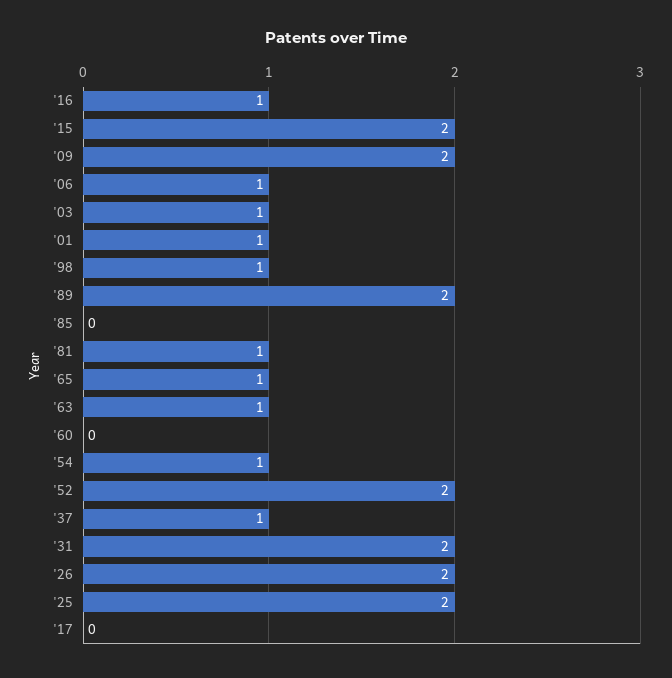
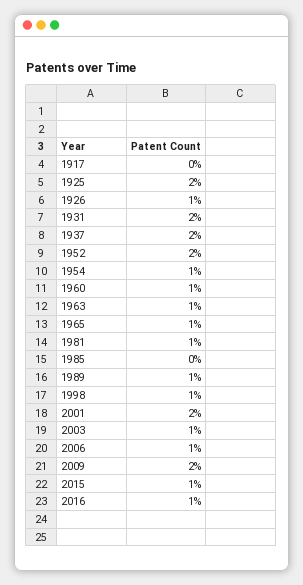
'15: 2 -> 1
'01: 1 -> 2
'89: 2 -> 1
'60: 0 -> 1
'37: 1 -> 2
'26: 2 -> 1

